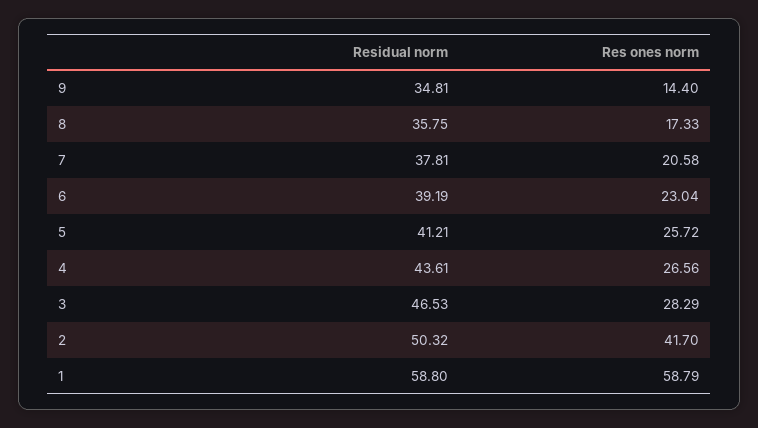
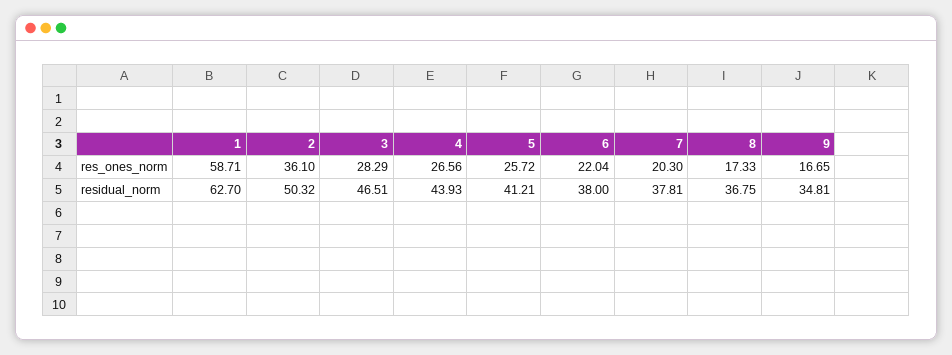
Res ones norm, 9: 14.4 -> 16.65
Residual norm, 8: 35.75 -> 36.75
Res ones norm, 7: 20.58 -> 20.3
Residual norm, 6: 39.19 -> 38
Res ones norm, 6: 23.04 -> 22.04
Residual norm, 4: 43.61 -> 43.93
Residual norm, 3: 46.53 -> 46.51
Res ones norm, 2: 41.7 -> 36.1
Residual norm, 1: 58.8 -> 62.7
Res ones norm, 1: 58.79 -> 58.71

